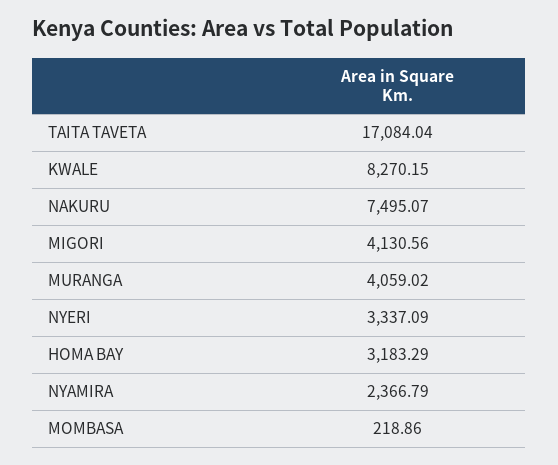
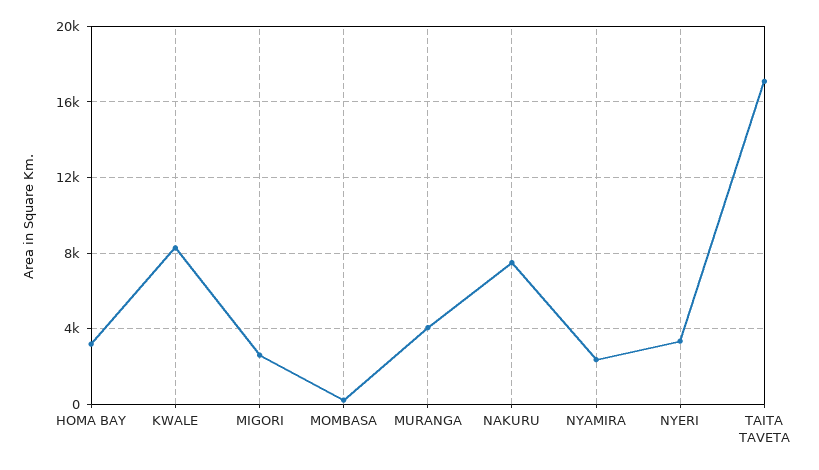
MIGORI: 4130.56 -> 2500

